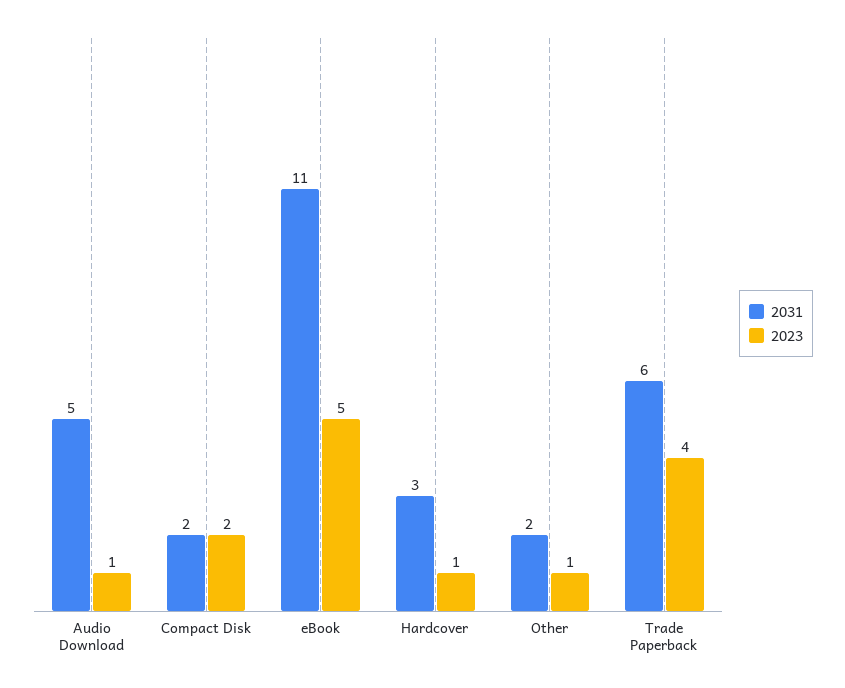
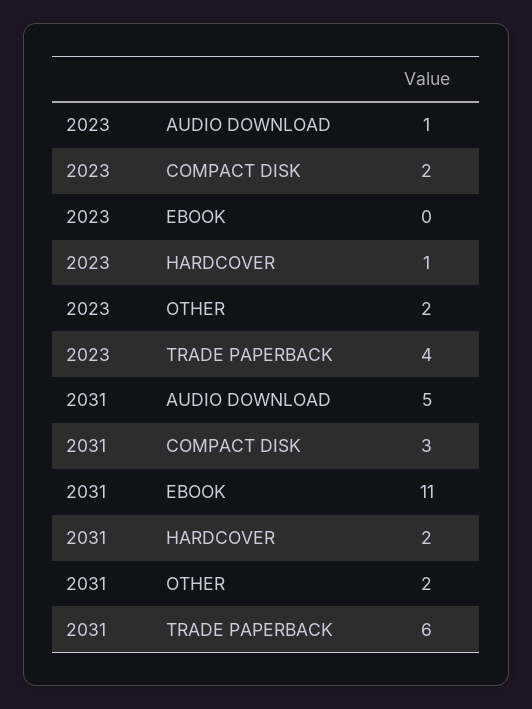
2031, Compact Disk: 2 -> 3
2023, eBook: 5 -> 0
2031, Hardcover: 3 -> 2
2023, Other: 1 -> 2

